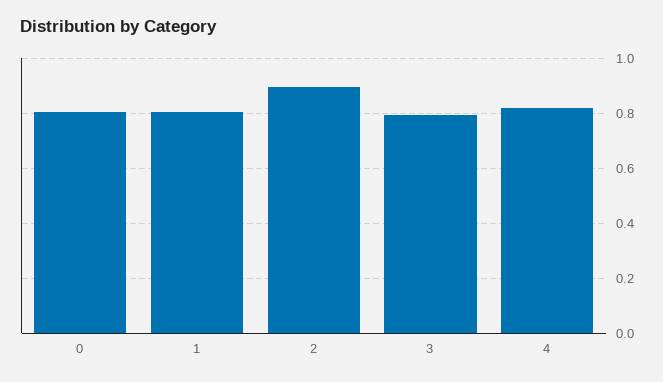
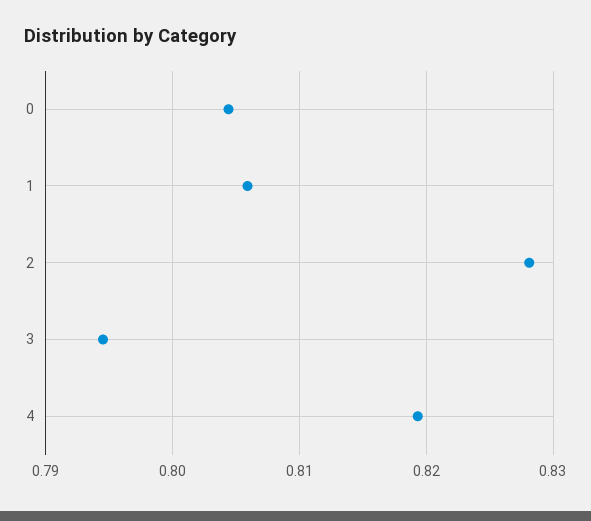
2: 0.9 -> 0.828

